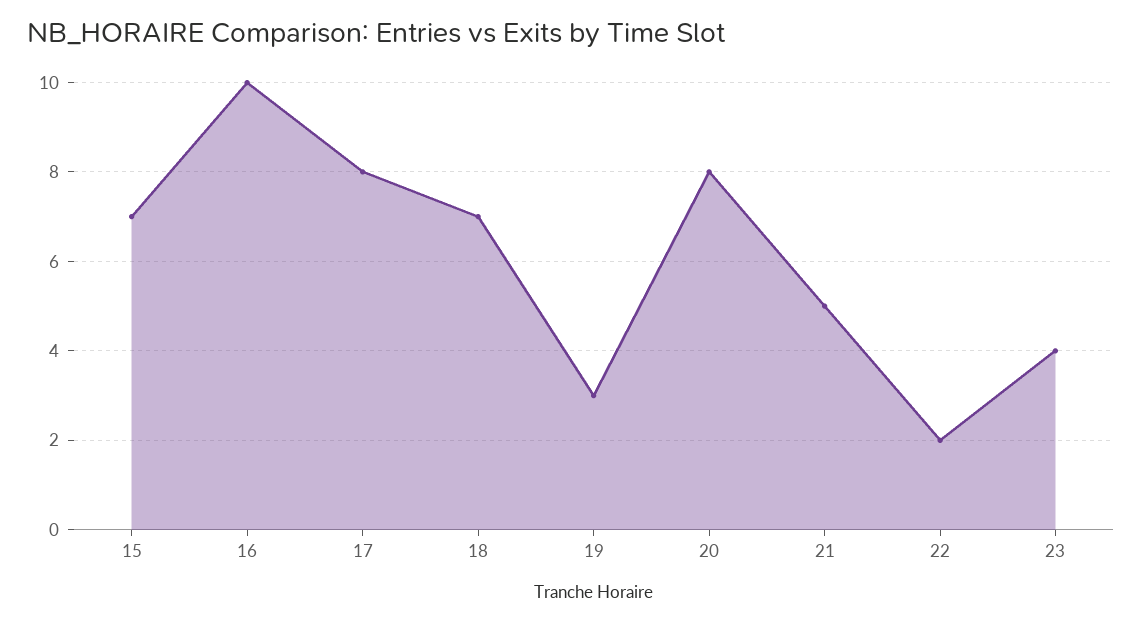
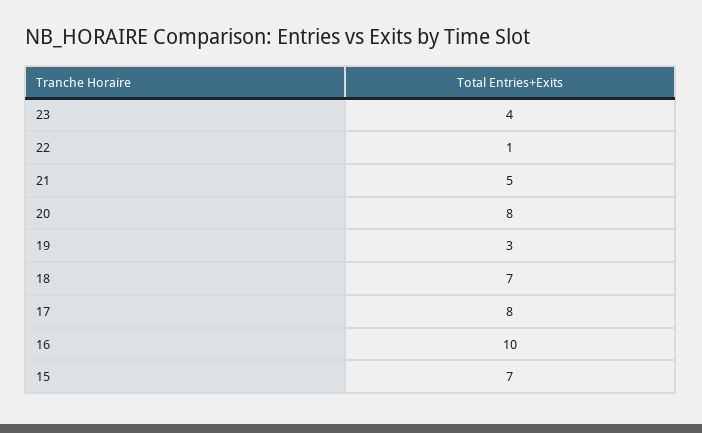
22: 2 -> 1

